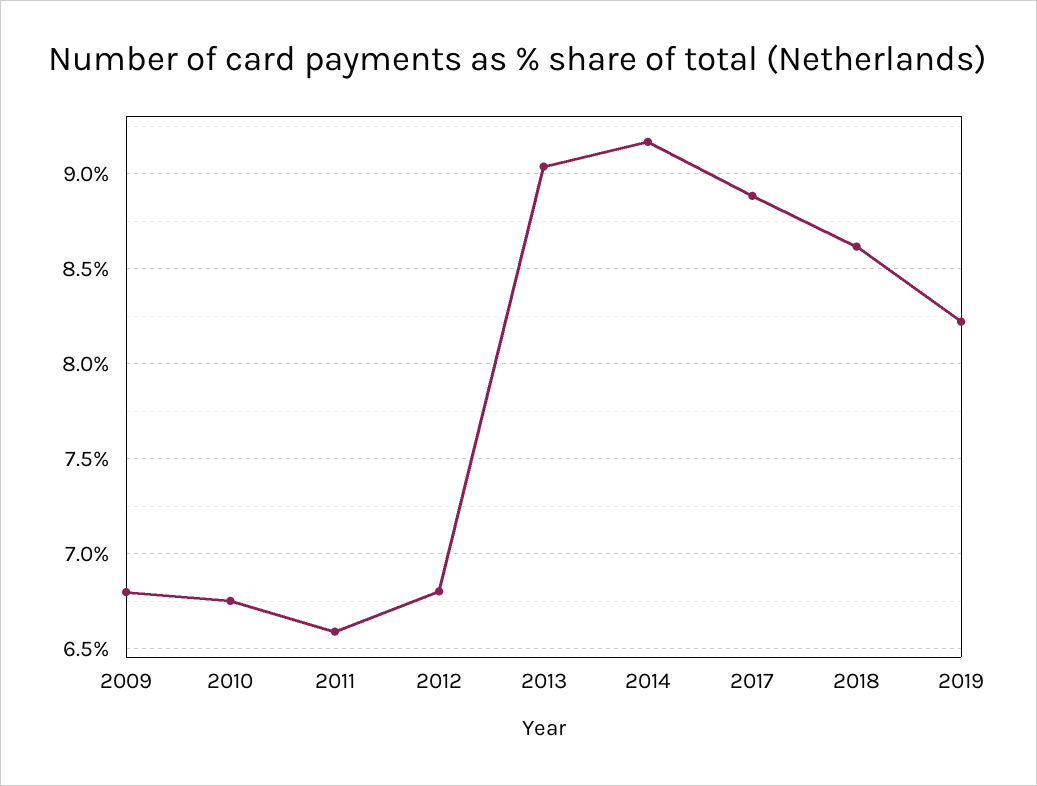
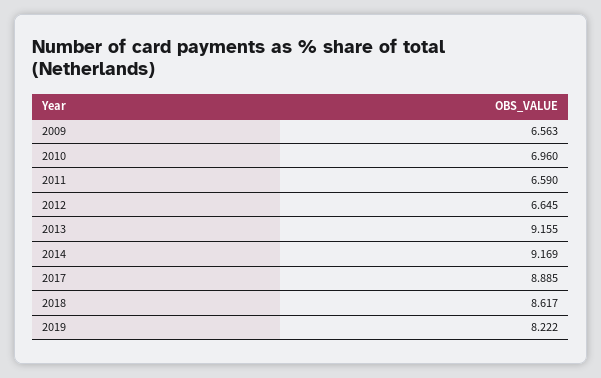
2009: 6.8 -> 6.563
2010: 6.75 -> 6.96
2012: 6.8 -> 6.645
2013: 9.05 -> 9.155

